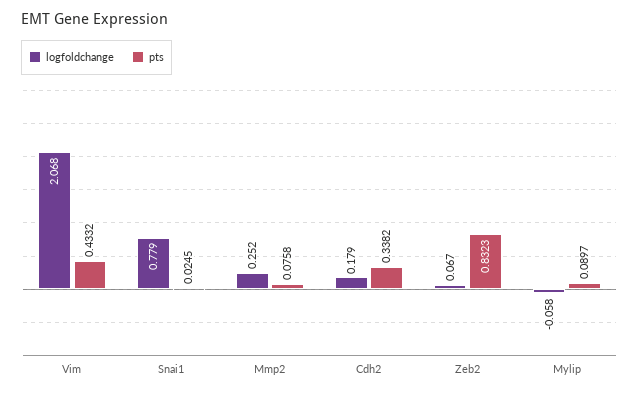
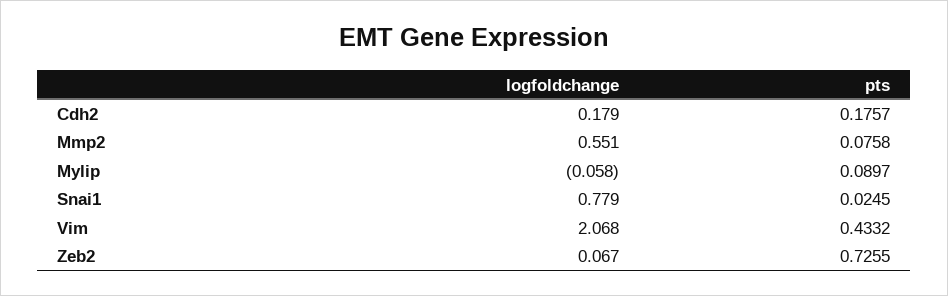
logfoldchange, Mmp2: 0.252 -> 0.551
pts, Cdh2: 0.3382 -> 0.1757
pts, Zeb2: 0.8323 -> 0.7255

